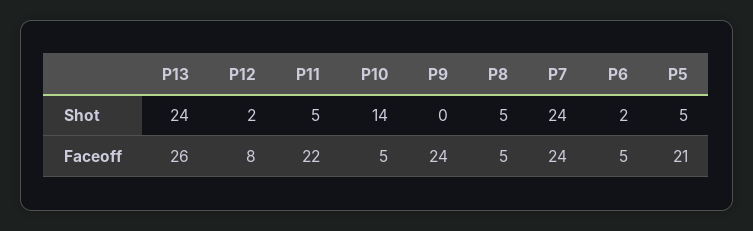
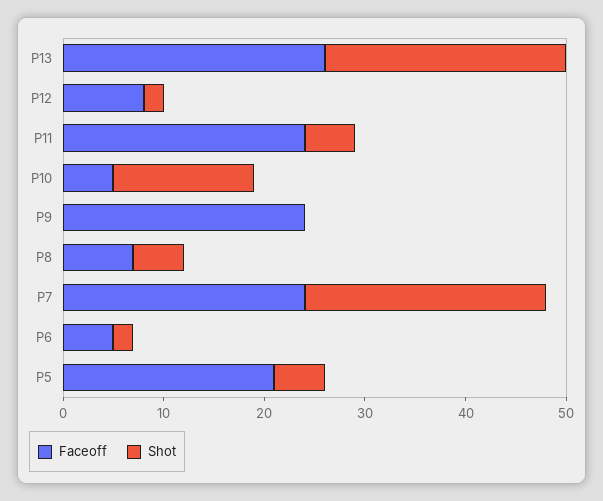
Faceoff, P11: 22 -> 24
Faceoff, P8: 5 -> 7

